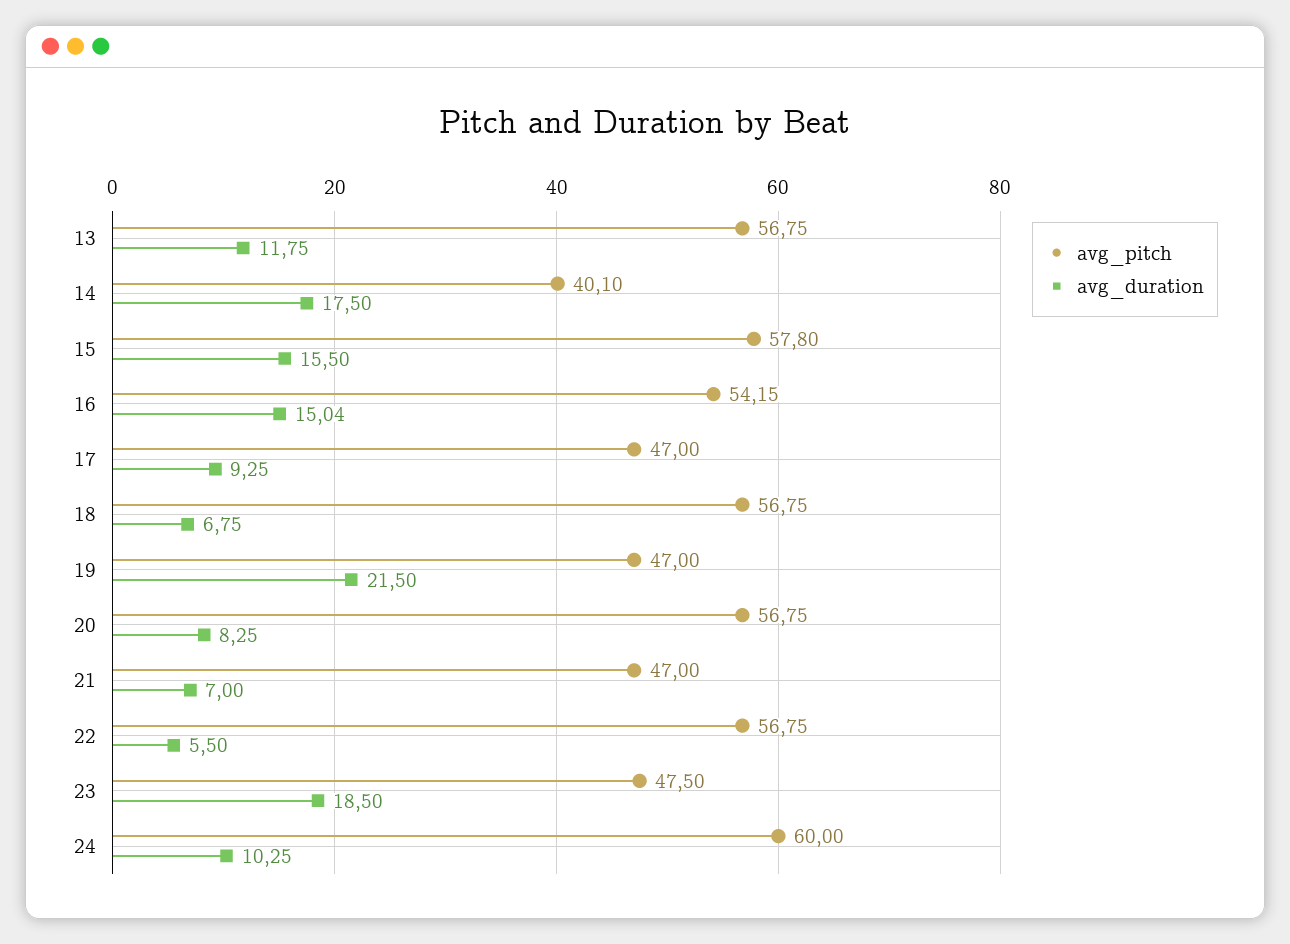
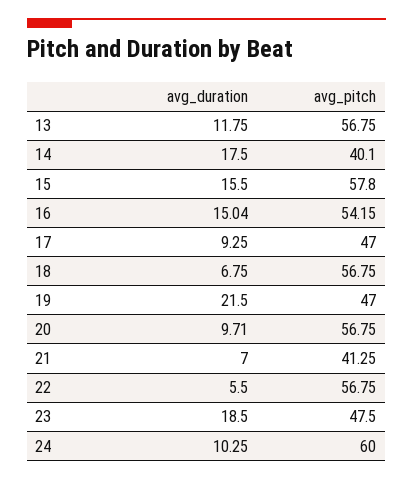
avg_duration, 20: 8.25 -> 9.71
avg_pitch, 21: 47 -> 41.25

